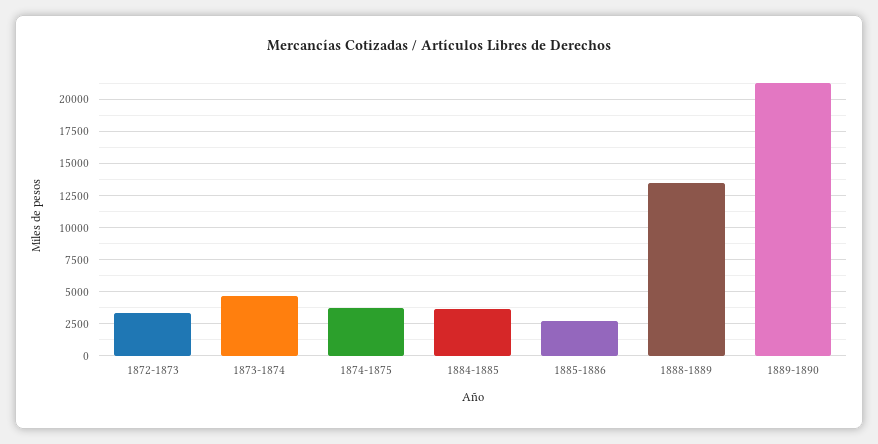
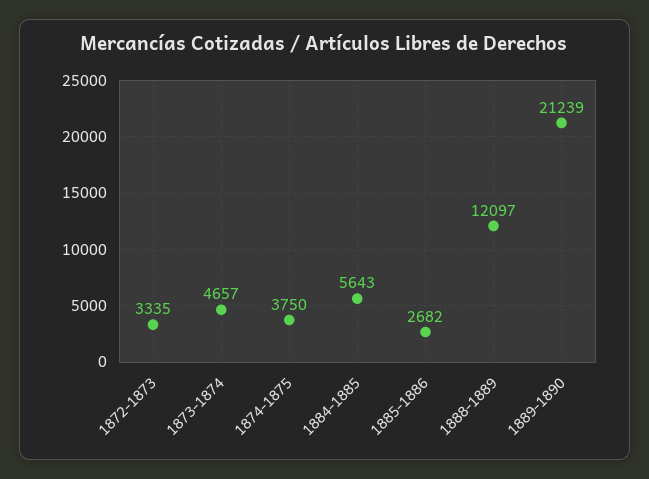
1884-1885: 3500 -> 5643
1888-1889: 13500 -> 12097

